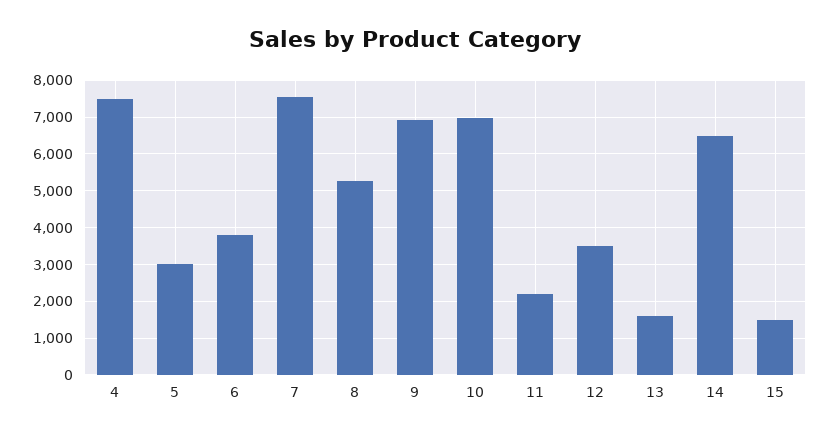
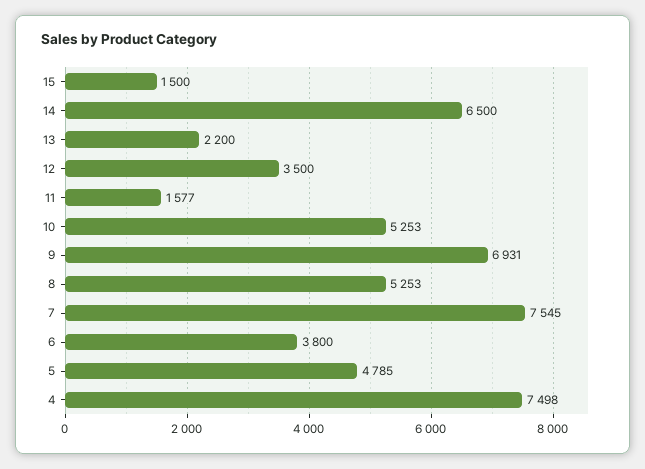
5: 3000 -> 4785
10: 7000 -> 5253
11: 2200 -> 1577
13: 1600 -> 2200

